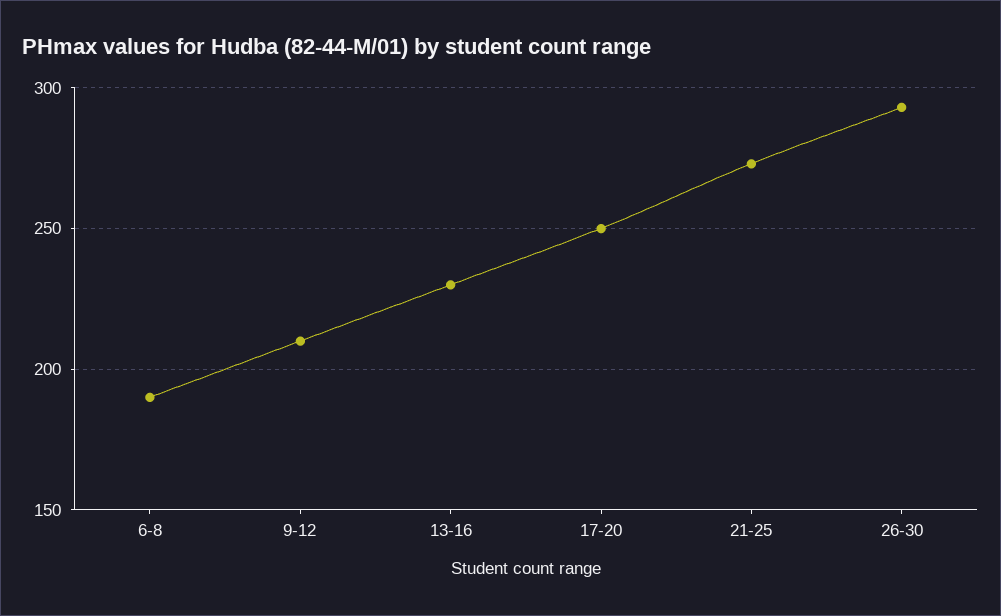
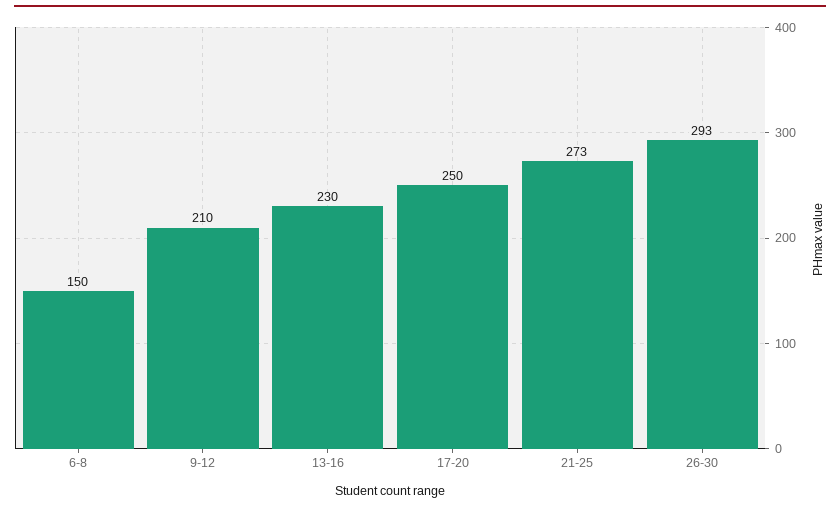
6-8: 190 -> 150

